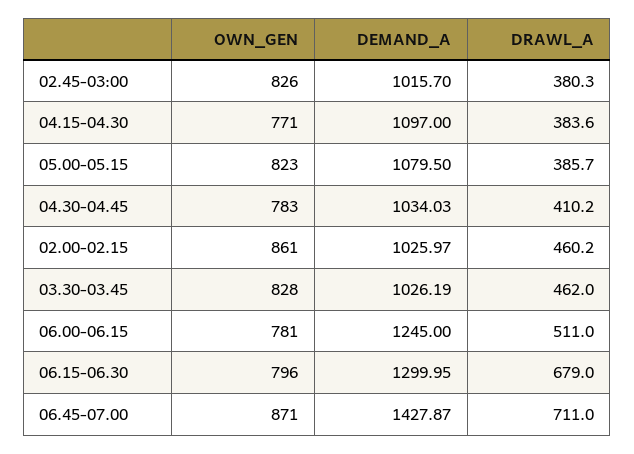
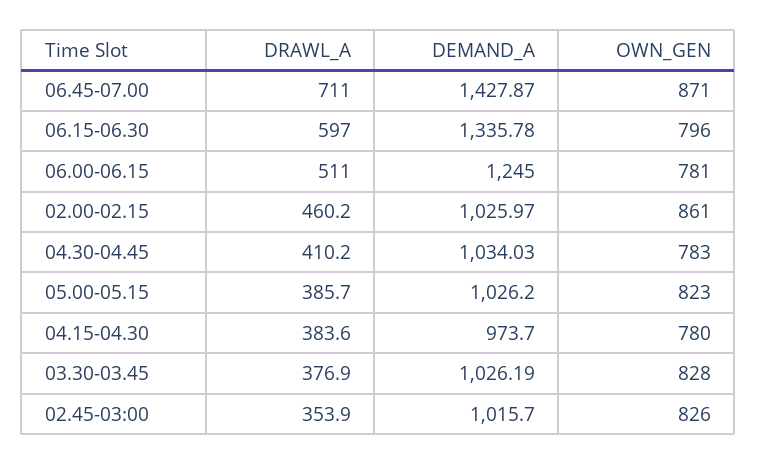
DRAWL_A, 02.45-03:00: 380.3 -> 353.9
OWN_GEN, 04.15-04.30: 771 -> 780
DEMAND_A, 04.15-04.30: 1097 -> 973.7
DEMAND_A, 05.00-05.15: 1079.5 -> 1026.2
DRAWL_A, 03.30-03.45: 462 -> 376.9
DEMAND_A, 06.15-06.30: 1299.95 -> 1335.78
DRAWL_A, 06.15-06.30: 679 -> 597

